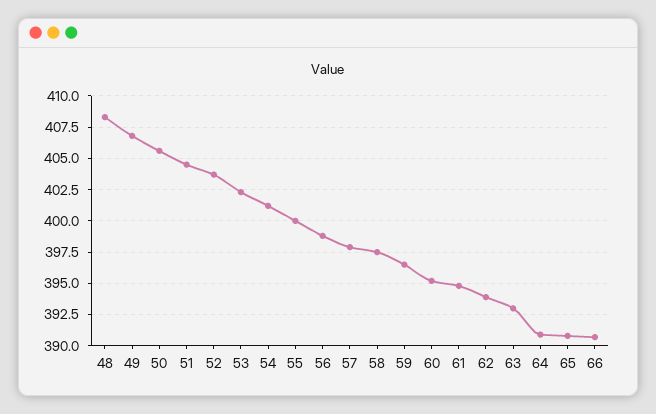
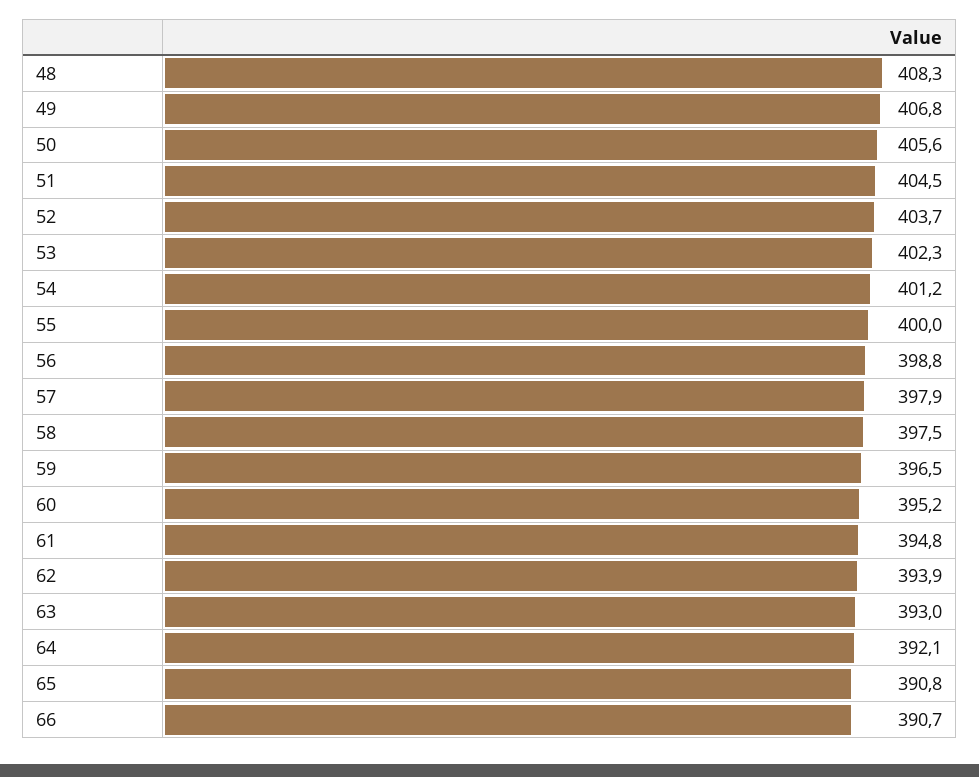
64: 391 -> 392.1

